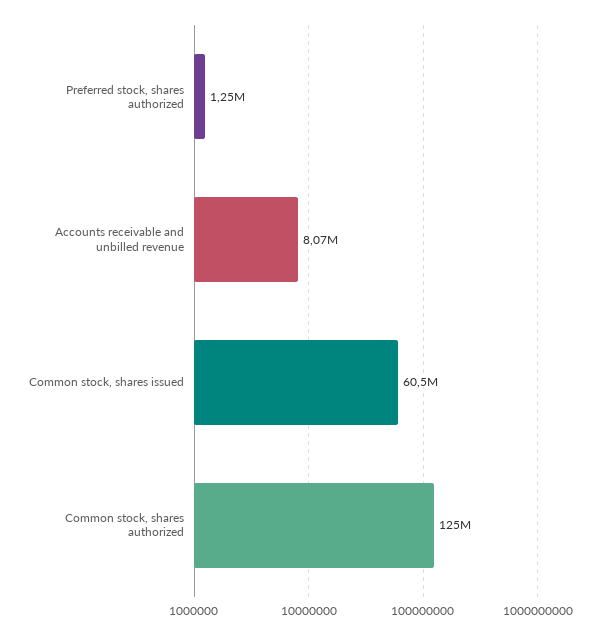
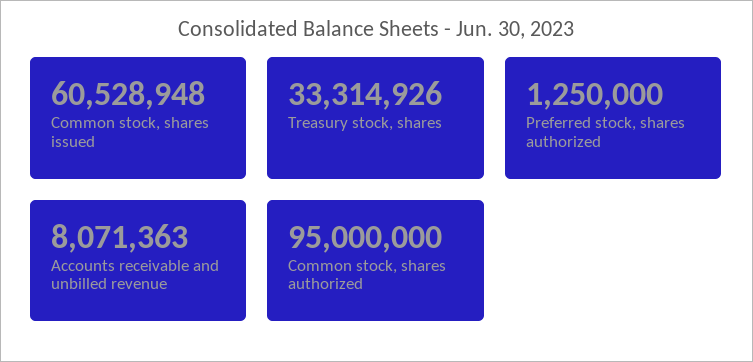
Common stock, shares authorized: 125000000 -> 95000000
Treasury stock, shares: none -> 33314926

